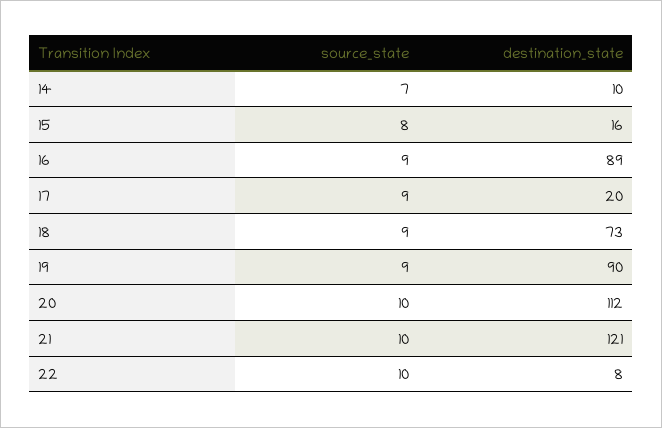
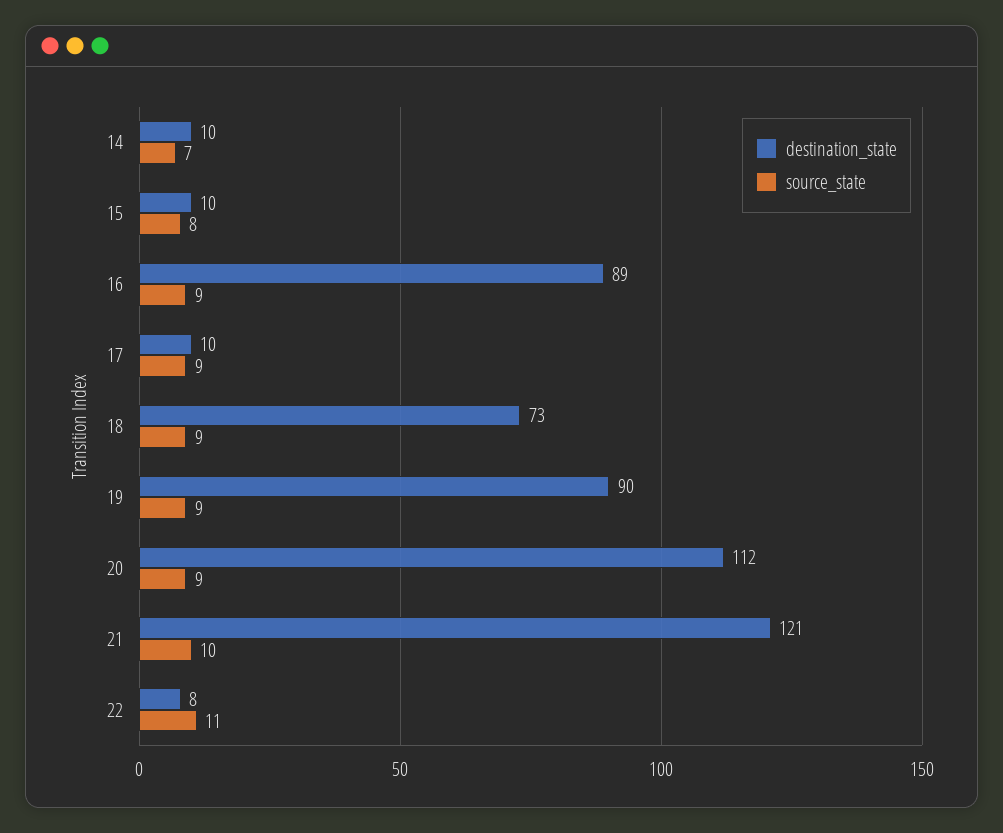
destination_state, 15: 16 -> 10
destination_state, 17: 20 -> 10
source_state, 20: 10 -> 9
source_state, 22: 10 -> 11

